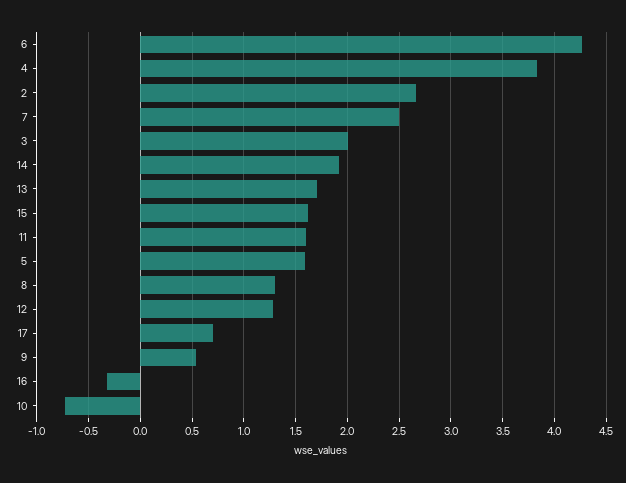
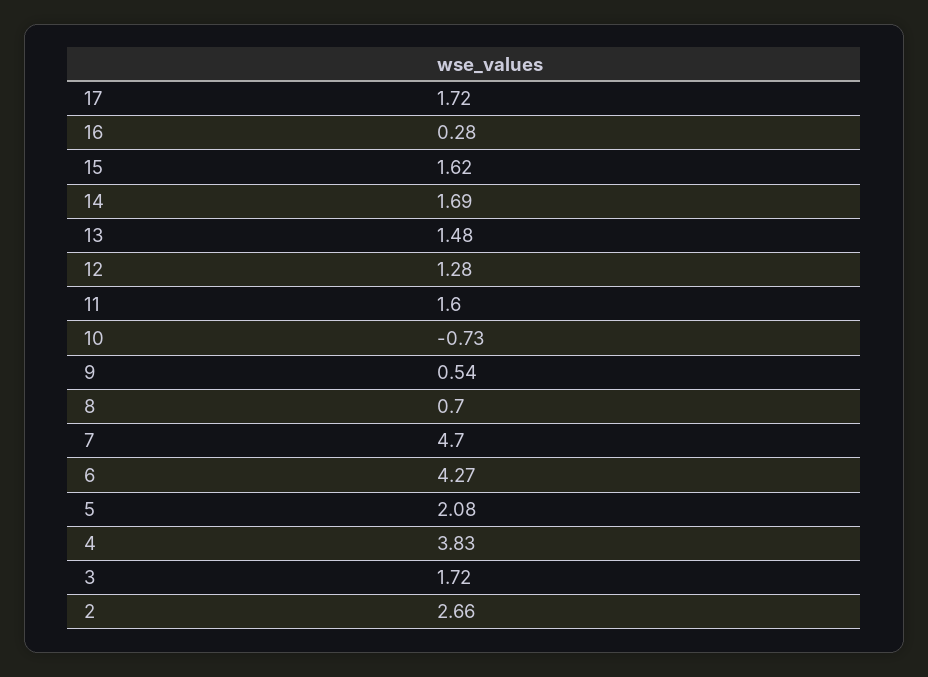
7: 2.5 -> 4.7
3: 2 -> 1.72
14: 1.9 -> 1.69
13: 1.7 -> 1.48
5: 1.6 -> 2.08
8: 1.3 -> 0.7
17: 0.7 -> 1.72
16: -0.3 -> 0.28

